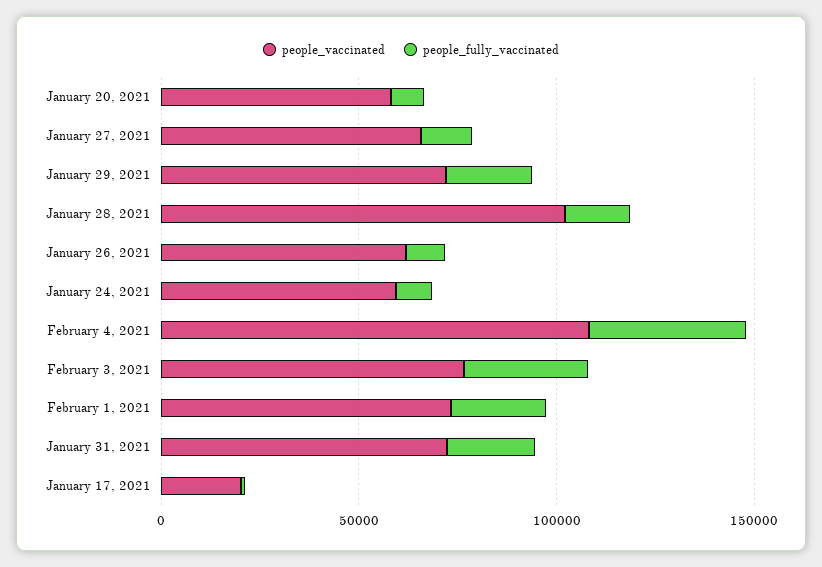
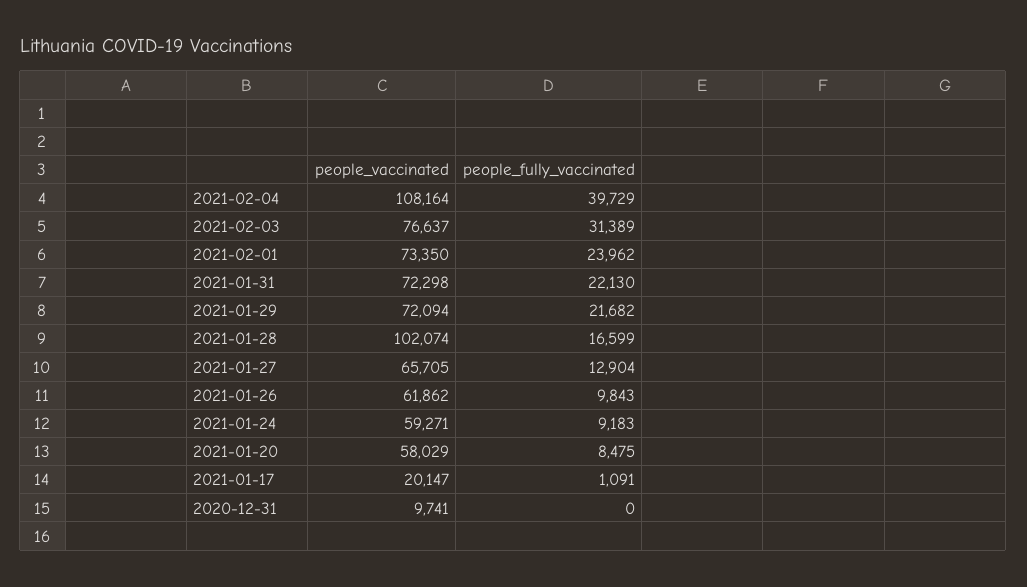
people_vaccinated, 2020-12-31: none -> 9741
people_fully_vaccinated, 2020-12-31: none -> 0

